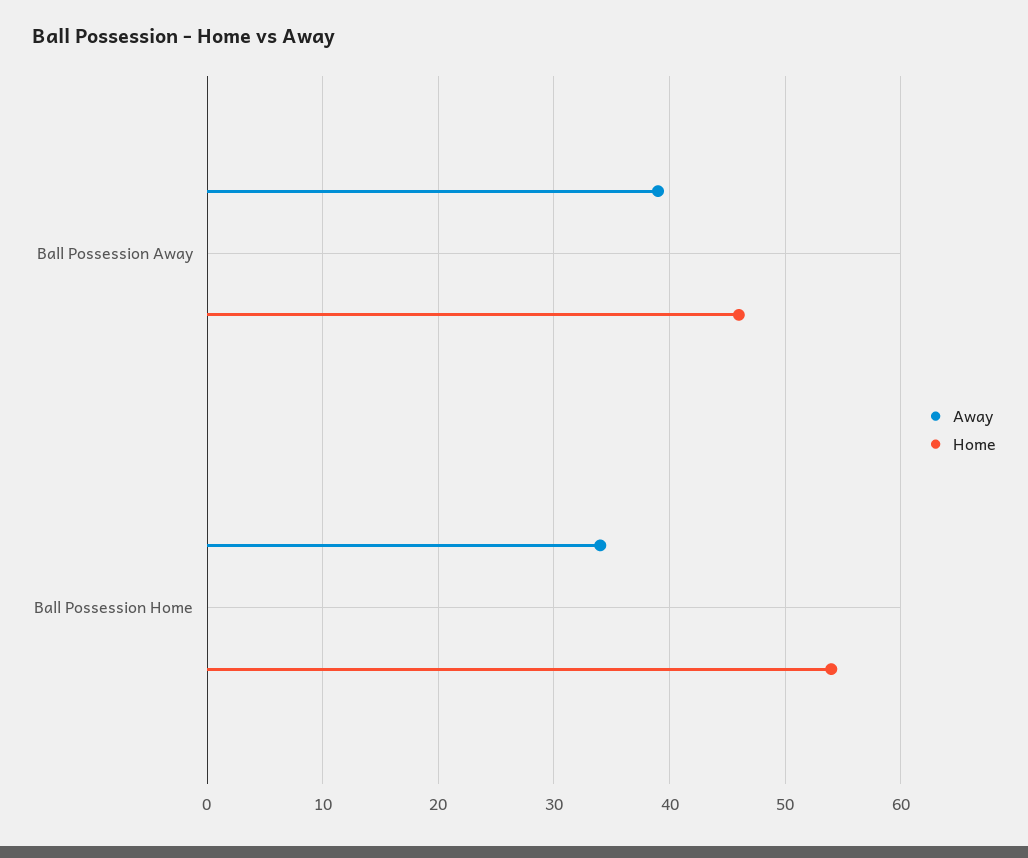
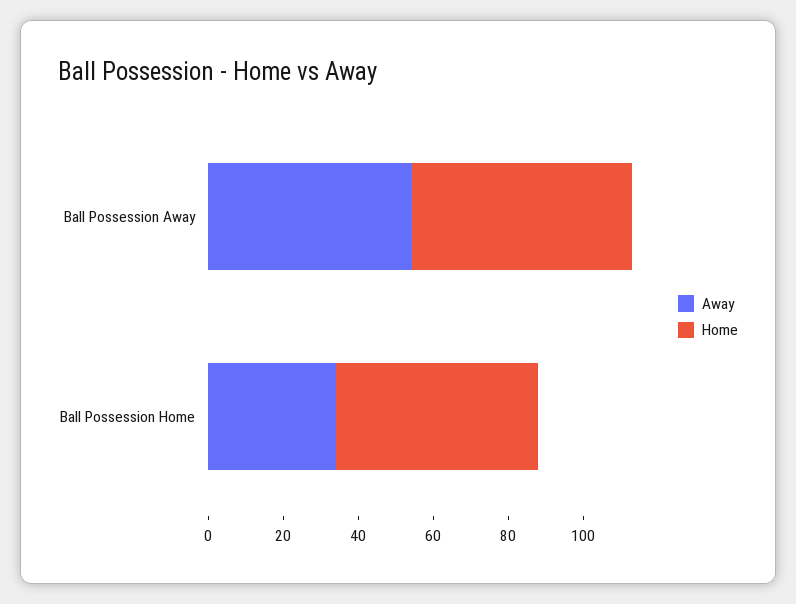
Away, Ball Possession Away: 39 -> 55
Home, Ball Possession Away: 46 -> 60

